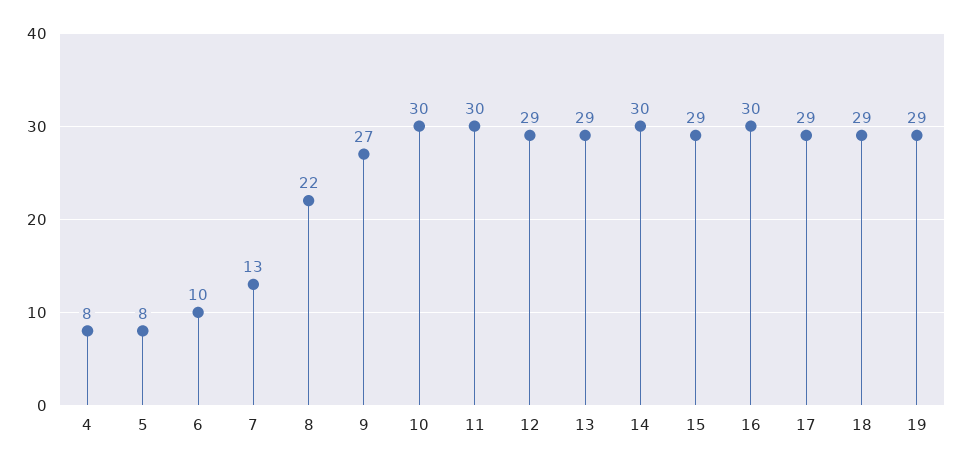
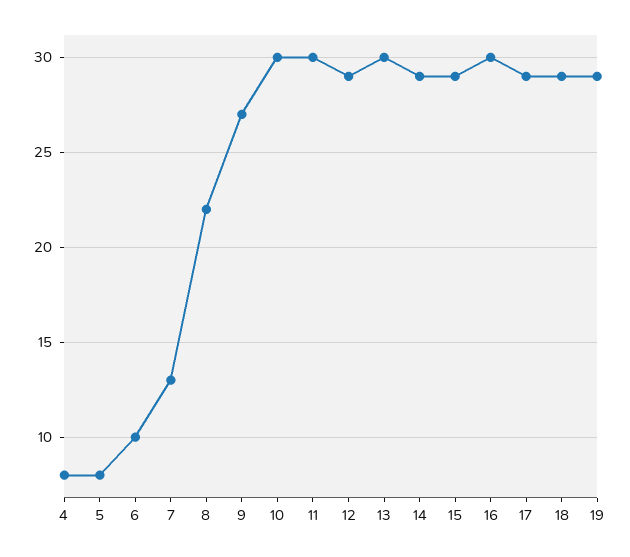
13: 29 -> 30
14: 30 -> 29

